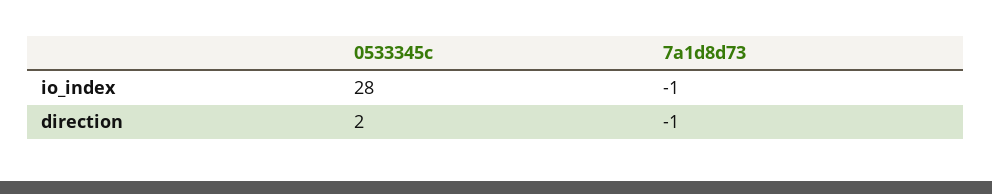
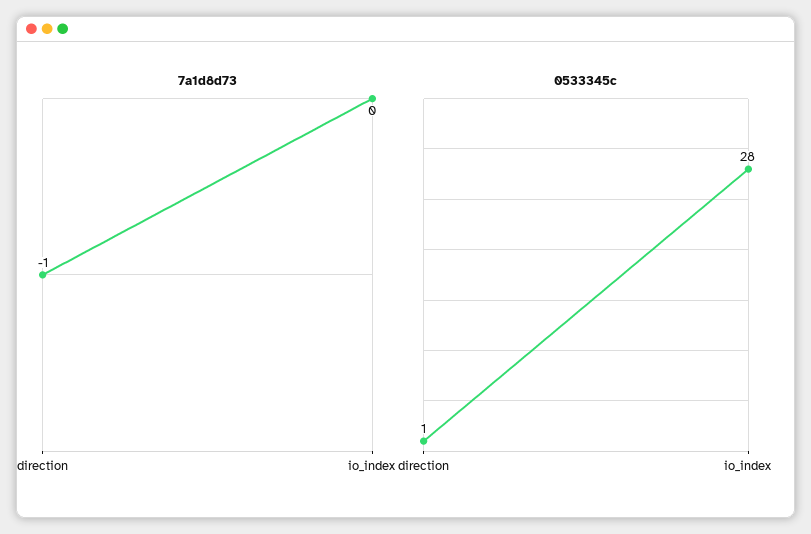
7a1d8d73, io_index: -1 -> 0
0533345c, direction: 2 -> 1

